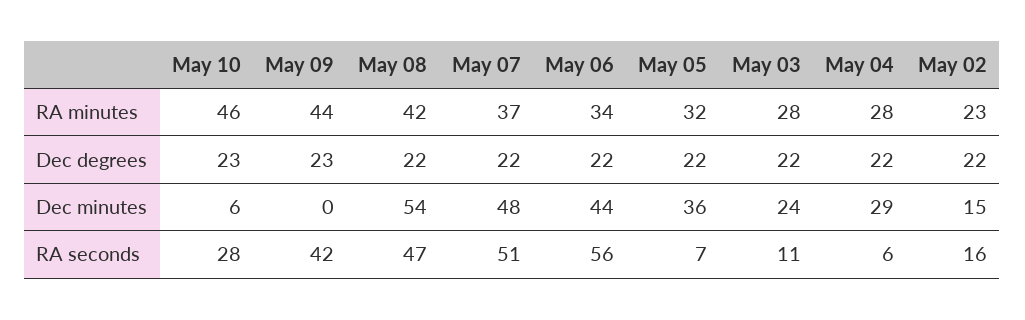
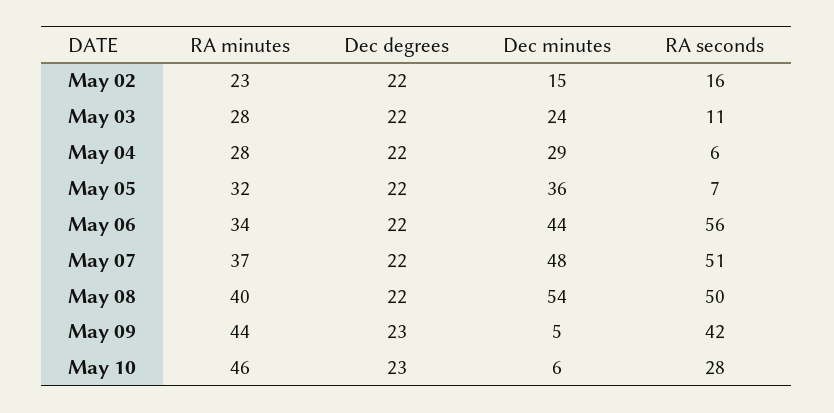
May 08, RA minutes: 42 -> 40
May 09, Dec minutes: 0 -> 5
May 08, RA seconds: 47 -> 50

